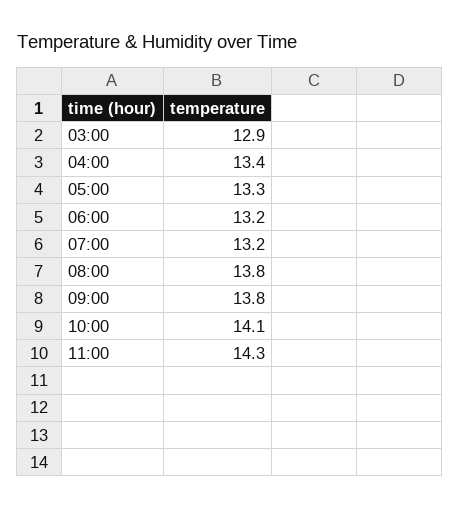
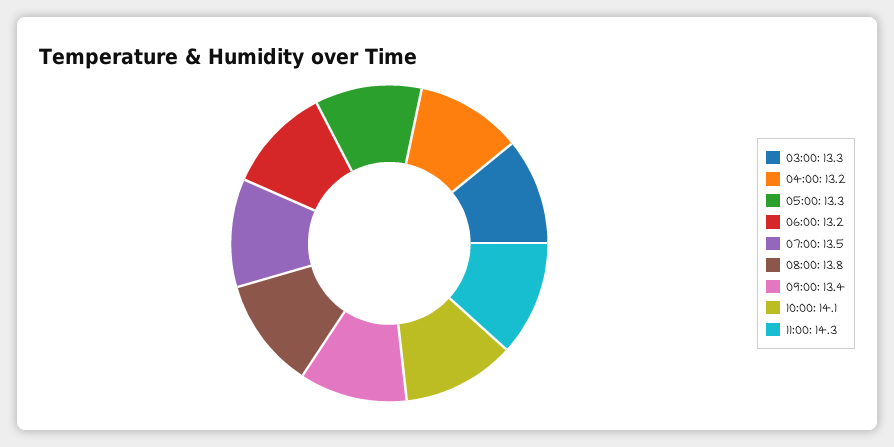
03:00: 12.9 -> 13.3
04:00: 13.4 -> 13.2
07:00: 13.2 -> 13.5
09:00: 13.8 -> 13.4

